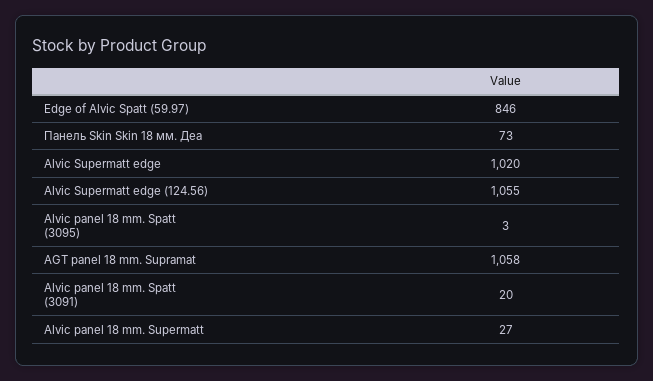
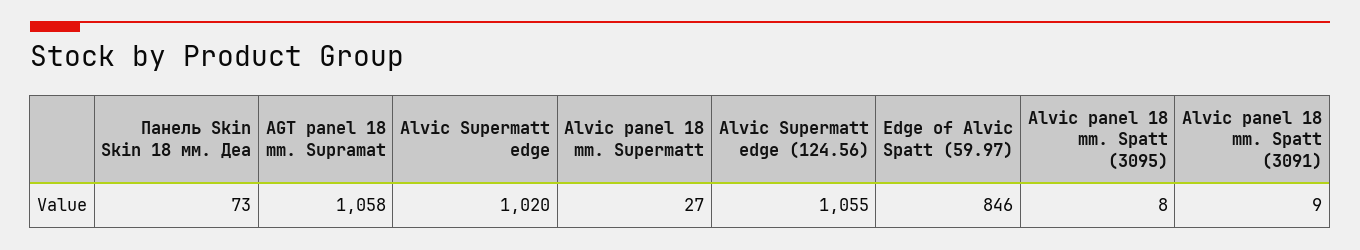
Alvic panel 18 mm. Spatt (3095): 3 -> 8
Alvic panel 18 mm. Spatt (3091): 20 -> 9

